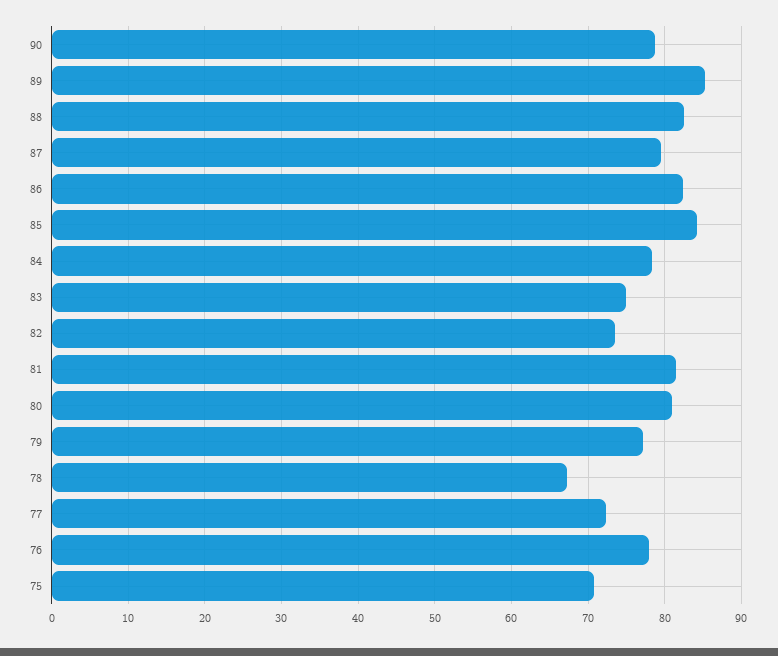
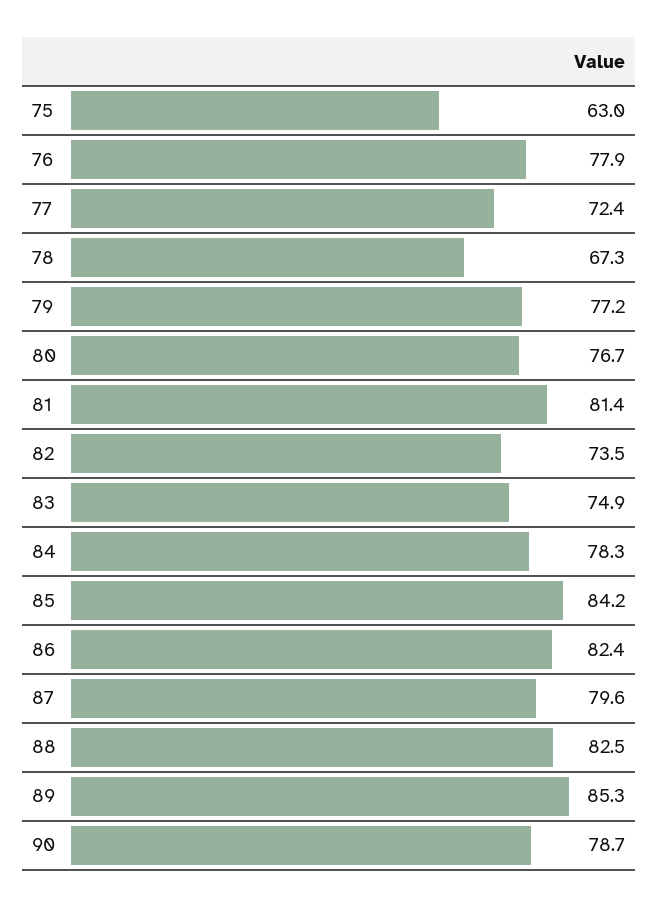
80: 81 -> 76.7
75: 71 -> 63

